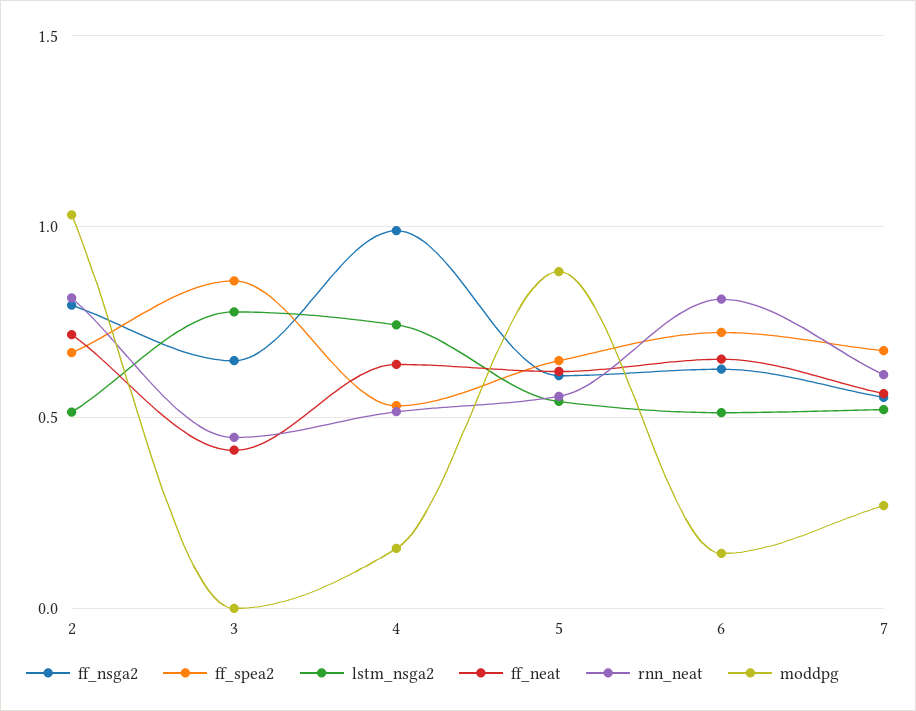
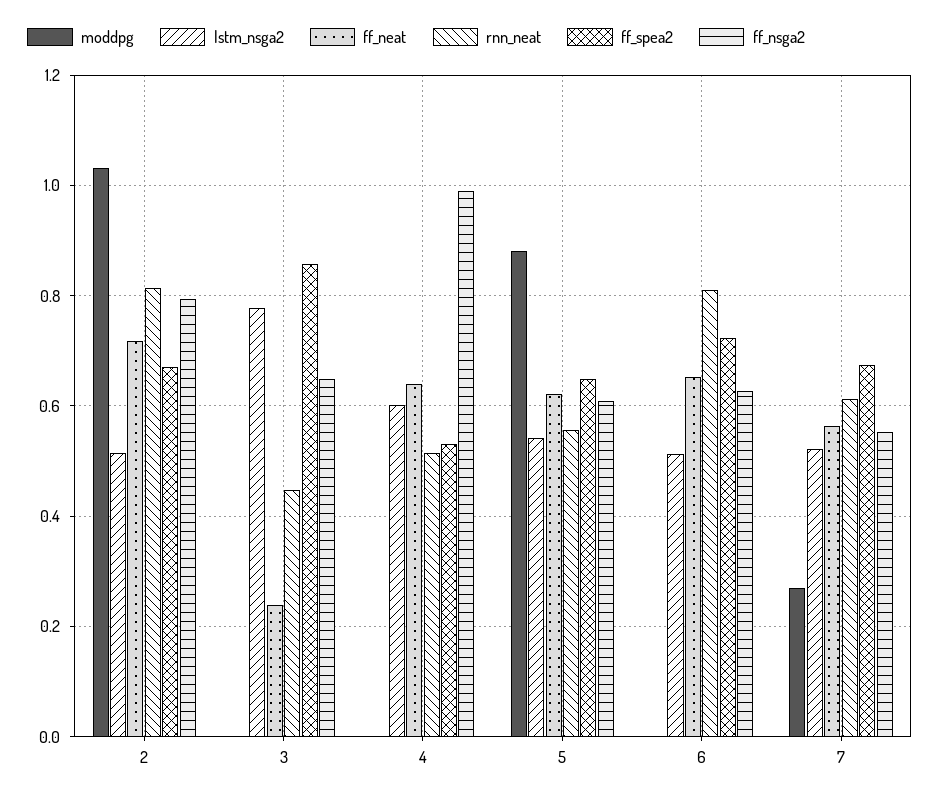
ff_neat, 3: 0.4 -> 0.24
lstm_nsga2, 4: 0.75 -> 0.6
moddpg, 4: 0.15 -> 0
moddpg, 6: 0.15 -> 0

